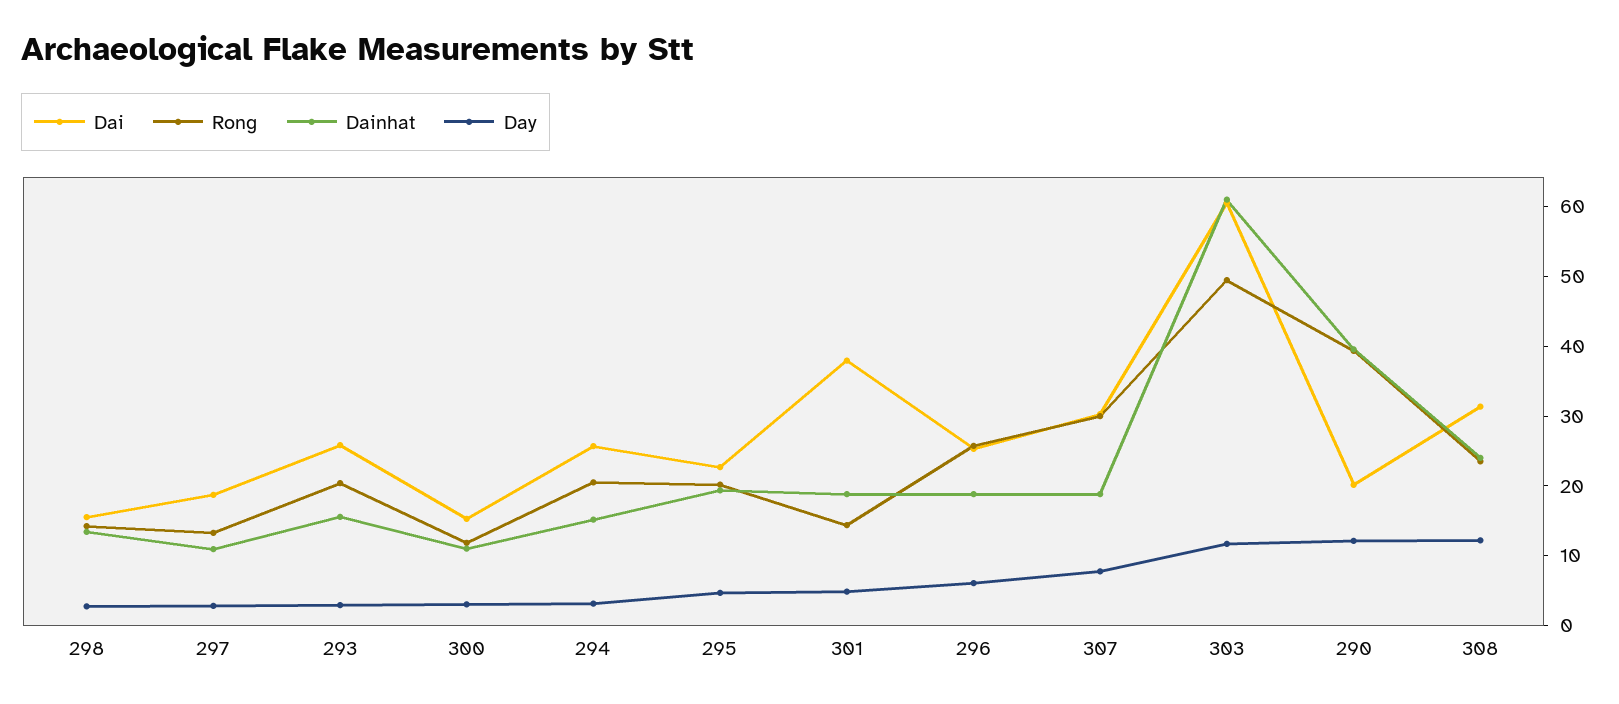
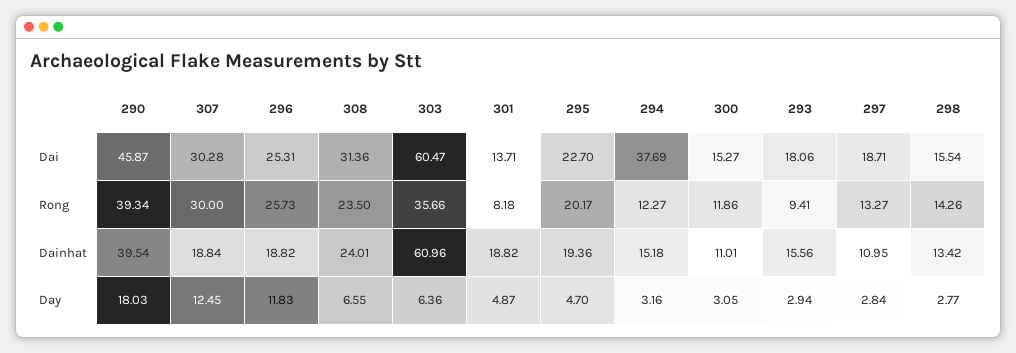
Dai, 293: 26 -> 18.06
Rong, 293: 20 -> 9.41
Dai, 294: 26 -> 37.69
Rong, 294: 20 -> 12.27
Dai, 301: 38 -> 13.71
Rong, 301: 14 -> 8.18
Day, 296: 6 -> 11.83
Day, 307: 8 -> 12.45
Rong, 303: 50 -> 35.66
Day, 303: 12 -> 6.36
Dai, 290: 20 -> 45.87
Day, 290: 12 -> 18.03
Day, 308: 12 -> 6.55

